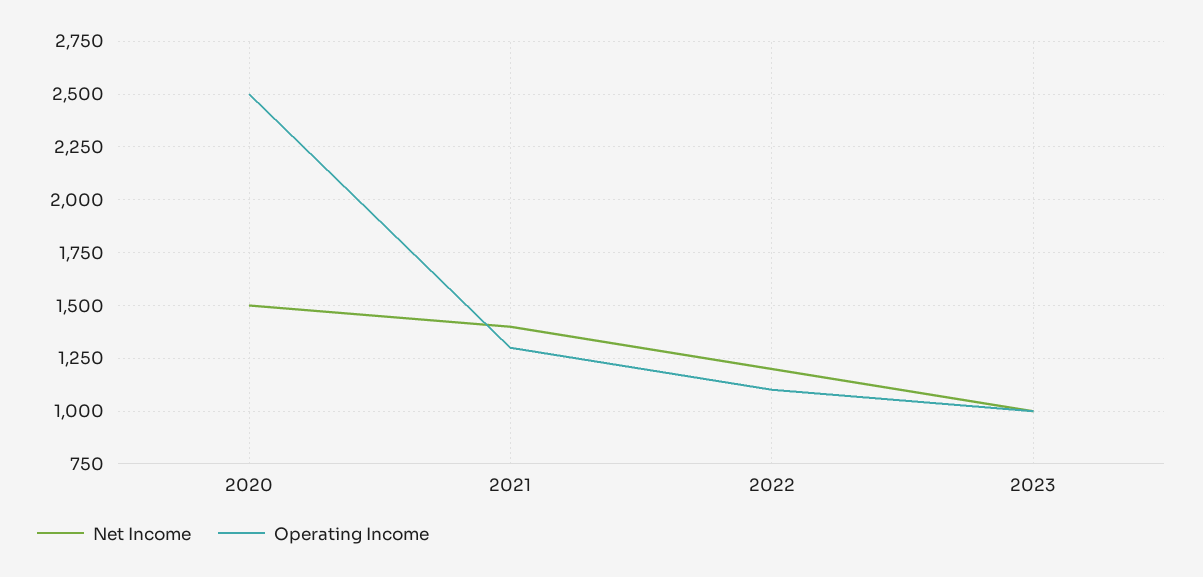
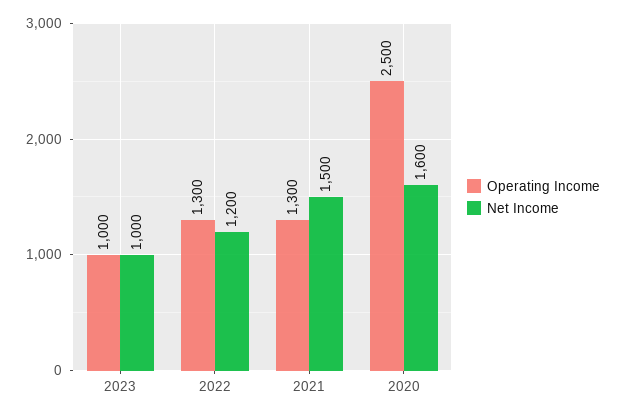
Net Income, 2020: 1500 -> 1600
Net Income, 2021: 1400 -> 1500
Operating Income, 2022: 1100 -> 1300

